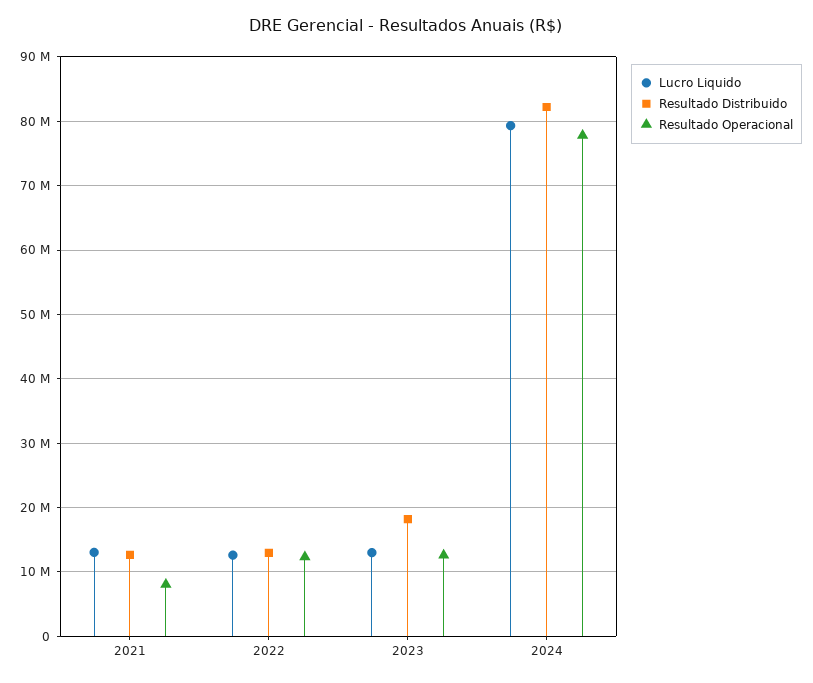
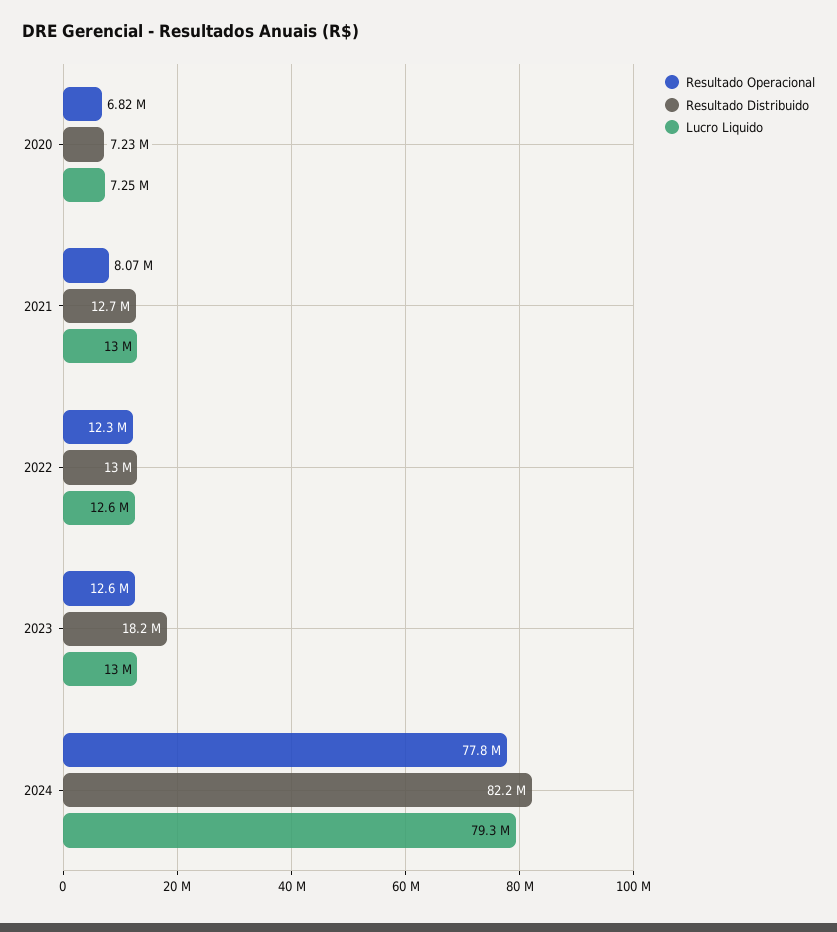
Resultado Operacional, 2020: none -> 6820000
Resultado Distribuido, 2020: none -> 7230000
Lucro Liquido, 2020: none -> 7250000

